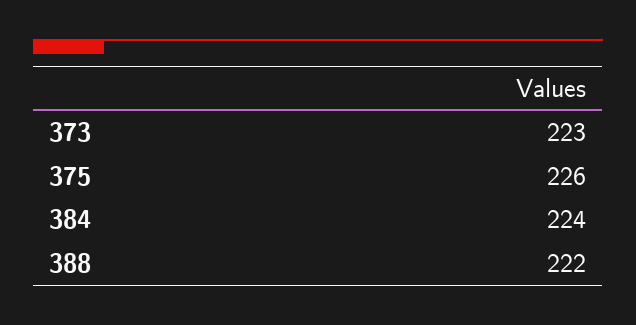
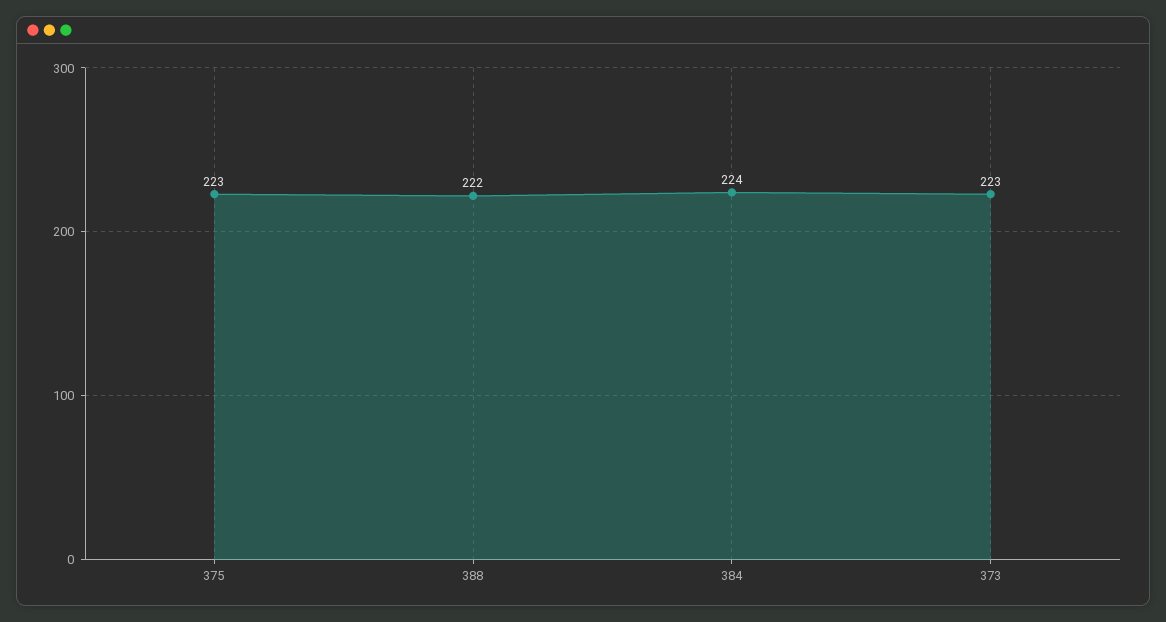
375: 226 -> 223

